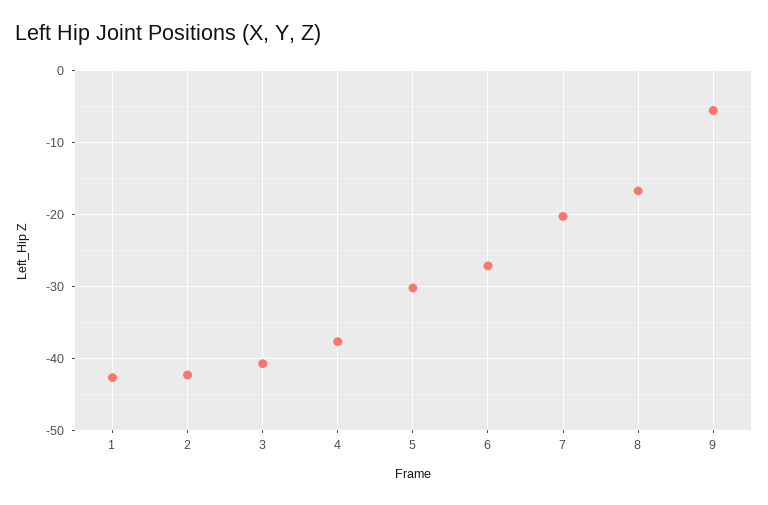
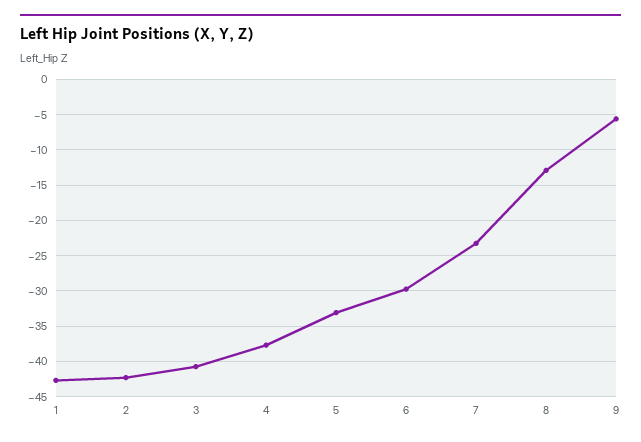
5: -30 -> -33
6: -27 -> -30
7: -20 -> -23
8: -17 -> -13

